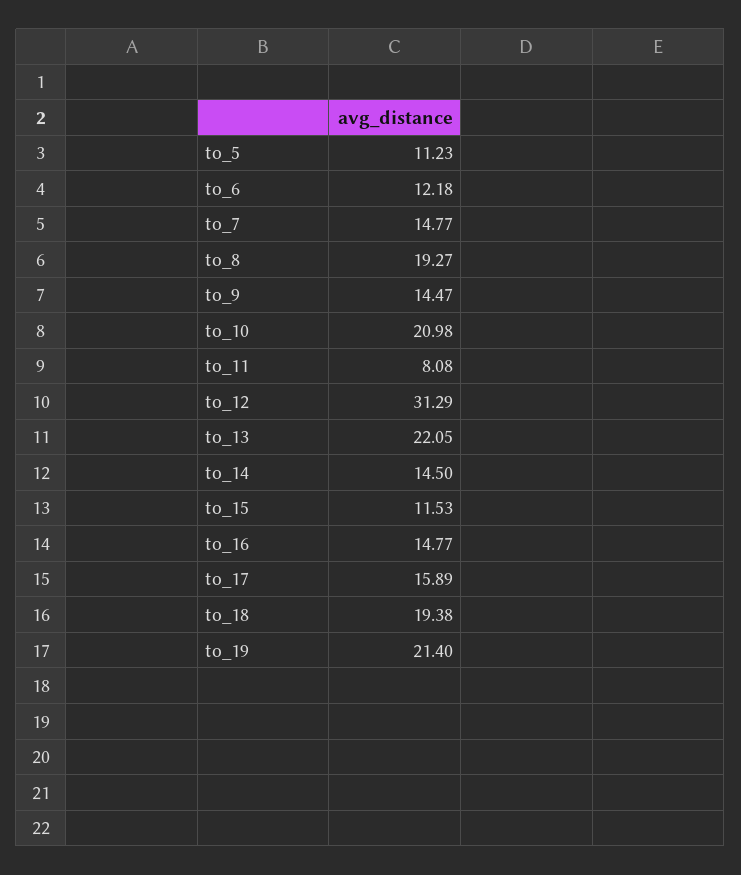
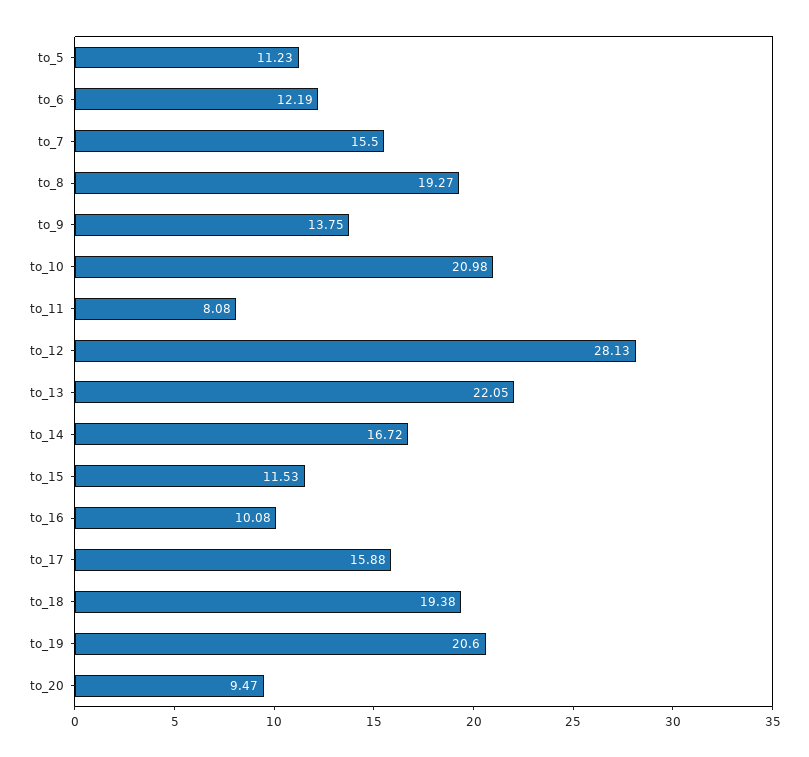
to_6: 12.18 -> 12.19
to_7: 14.77 -> 15.5
to_9: 14.47 -> 13.75
to_12: 31.29 -> 28.13
to_14: 14.5 -> 16.72
to_16: 14.77 -> 10.08
to_17: 15.89 -> 15.88
to_19: 21.4 -> 20.6
to_20: none -> 9.47

